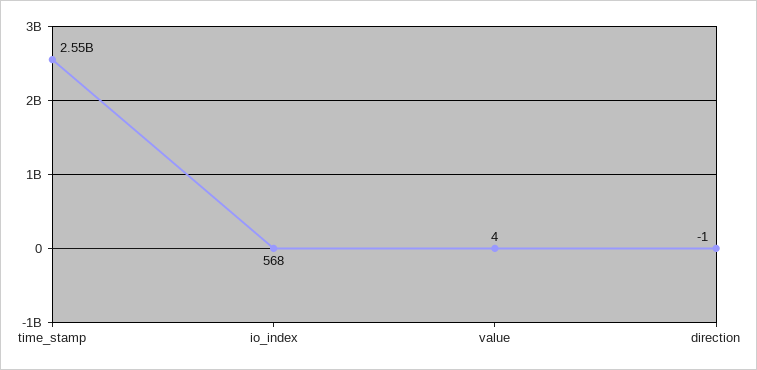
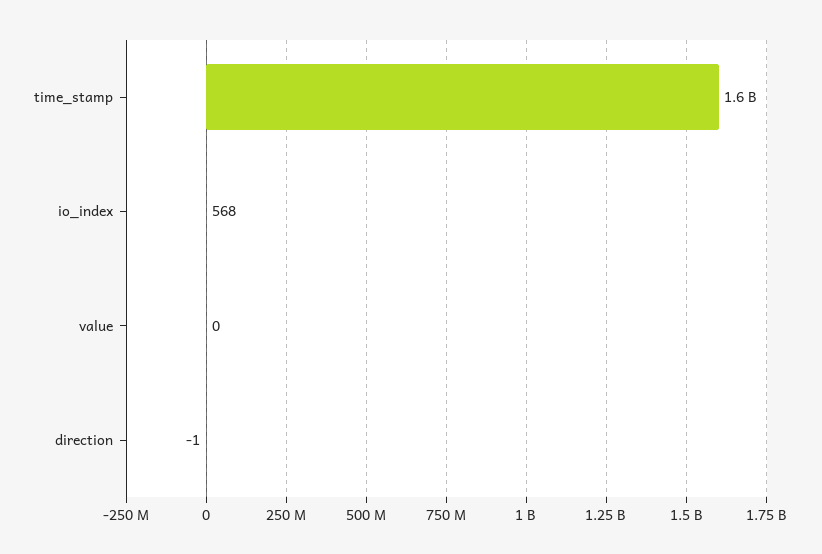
time_stamp: 2550000000 -> 1600000000
value: 4 -> 0

